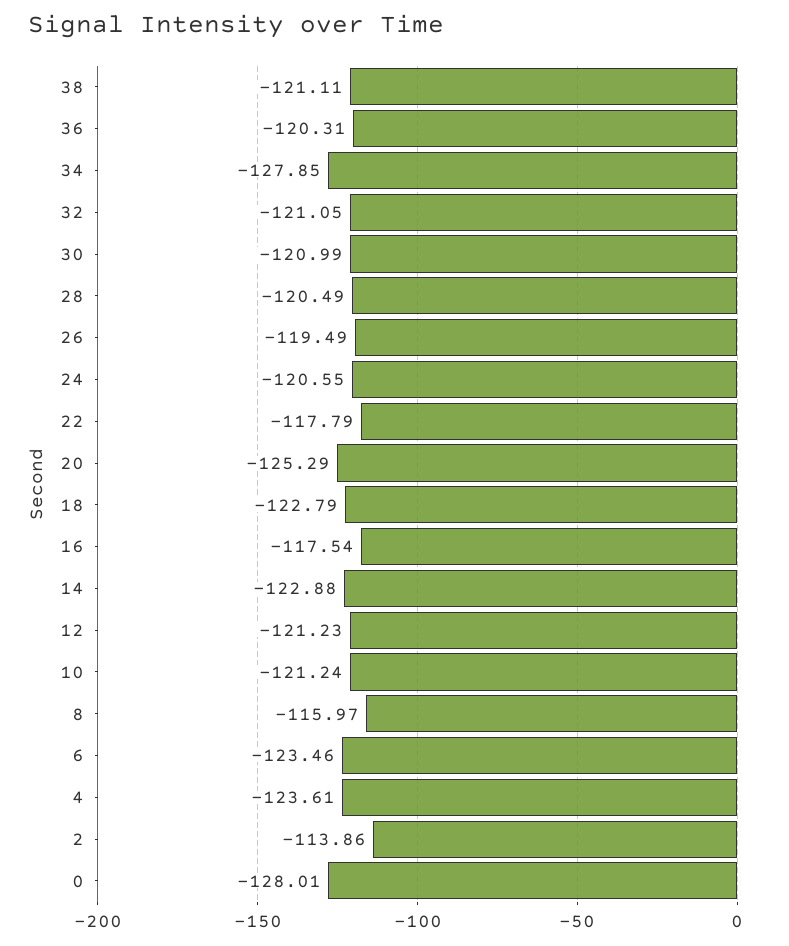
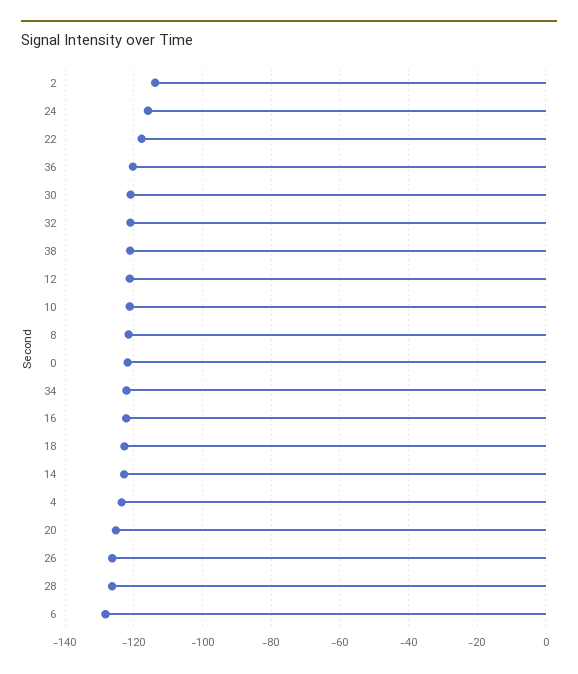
34: -127.85 -> -122
28: -120.49 -> -126
26: -119.49 -> -126
24: -120.55 -> -116
16: -117.54 -> -122
8: -115.97 -> -122
6: -123.46 -> -128
0: -128.01 -> -122

